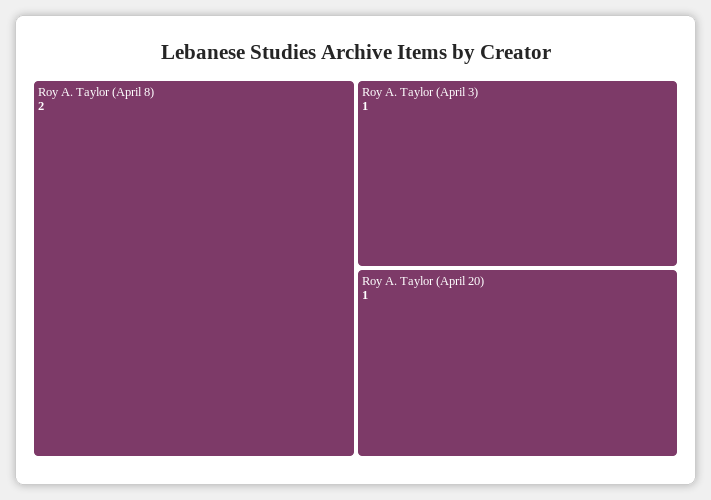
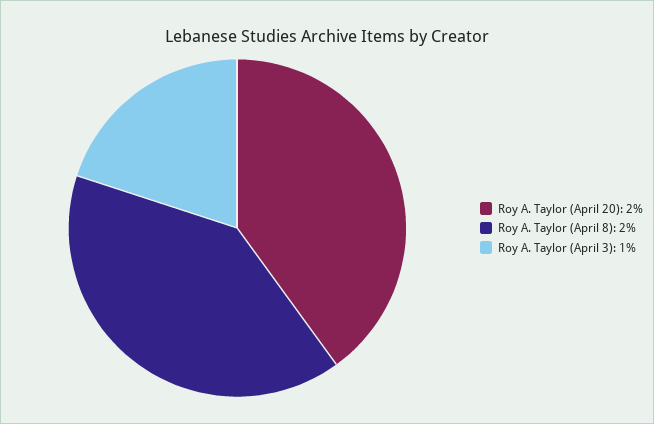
Roy A. Taylor (April 20): 1 -> 2

